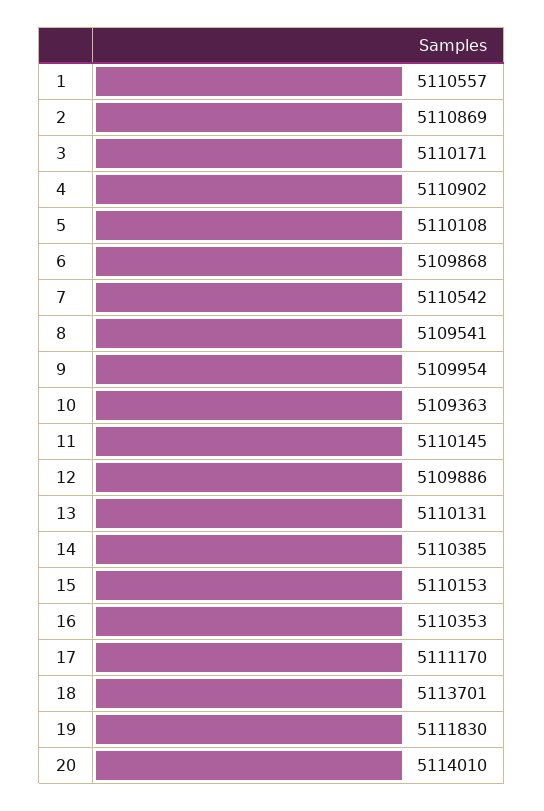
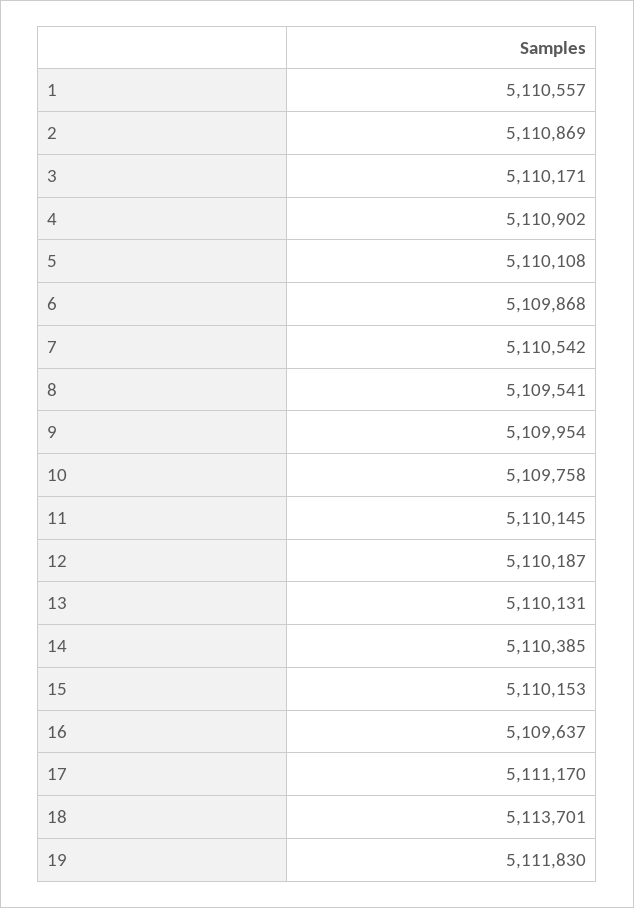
10: 5109363 -> 5109758
12: 5109886 -> 5110187
16: 5110353 -> 5109637
20: 5114010 -> none

